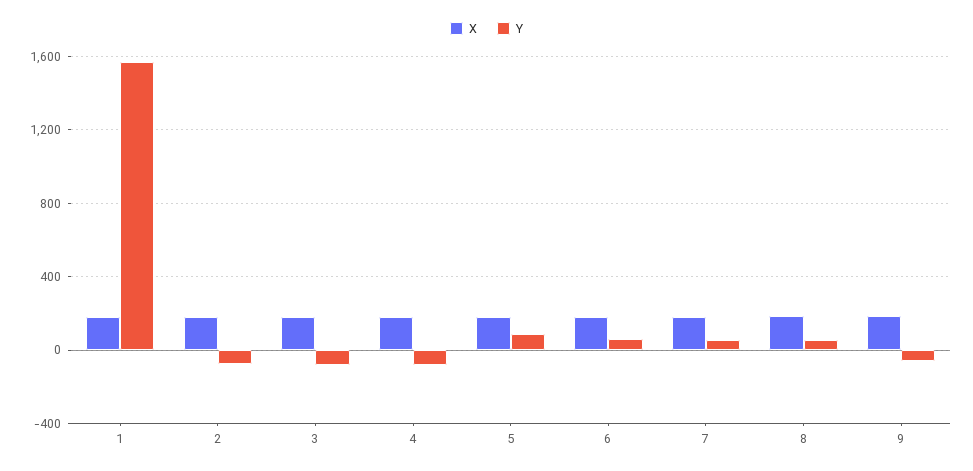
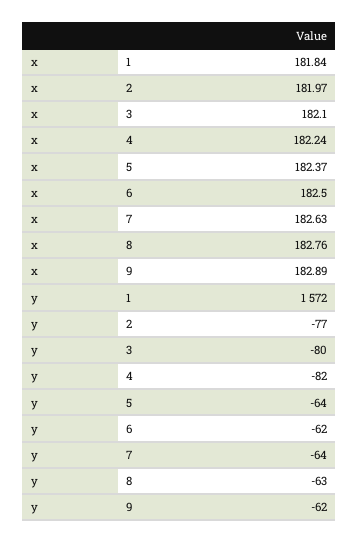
Y, 5: 100 -> -64
Y, 6: 50 -> -62
Y, 7: 50 -> -64
Y, 8: 50 -> -63

